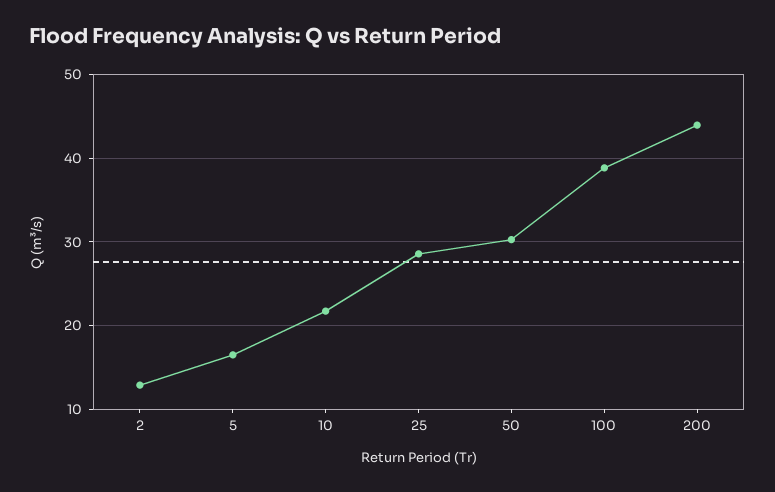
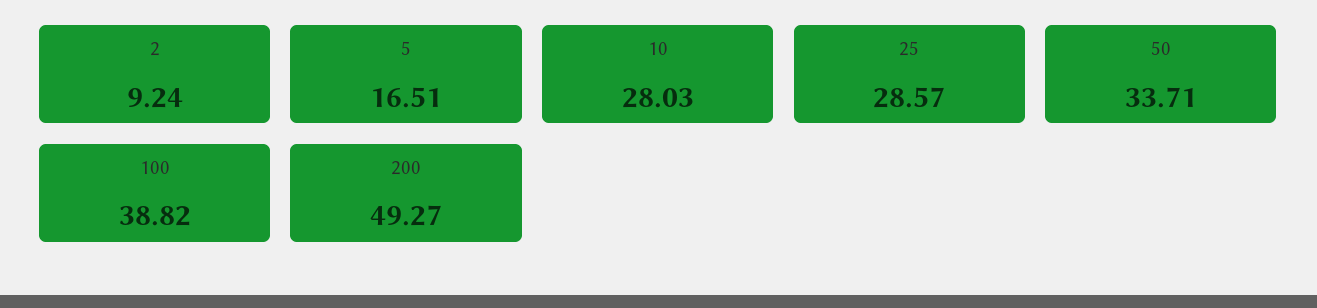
2: 13 -> 9.24
10: 22 -> 28.03
50: 30 -> 33.71
200: 44 -> 49.27

